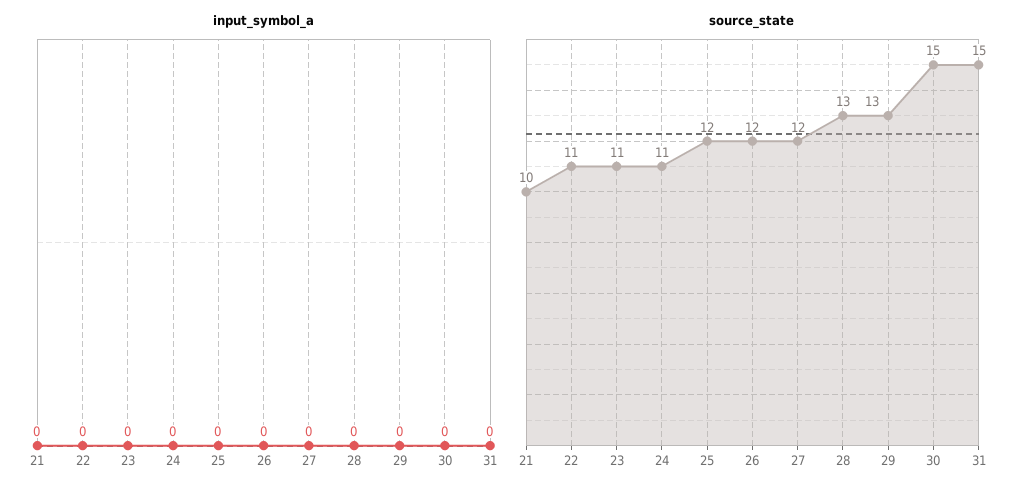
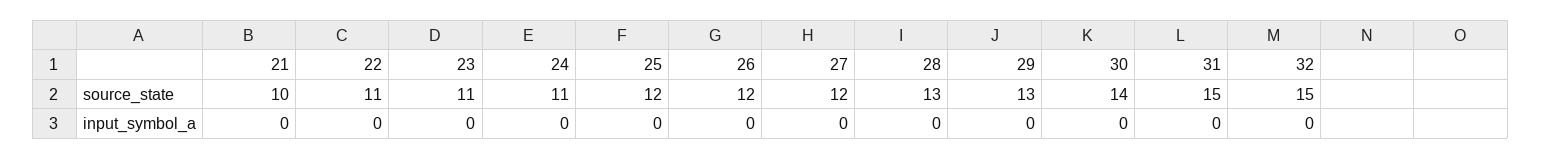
source_state, 30: 15 -> 14
source_state, 32: none -> 15
input_symbol_a, 32: none -> 0

